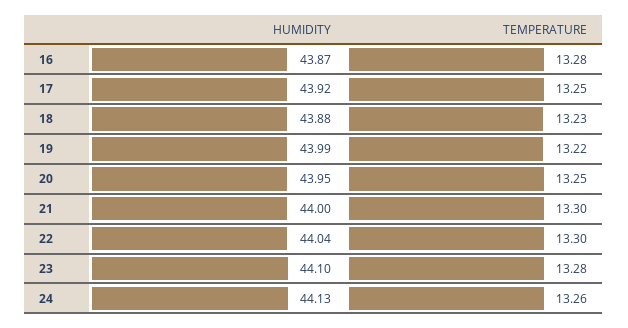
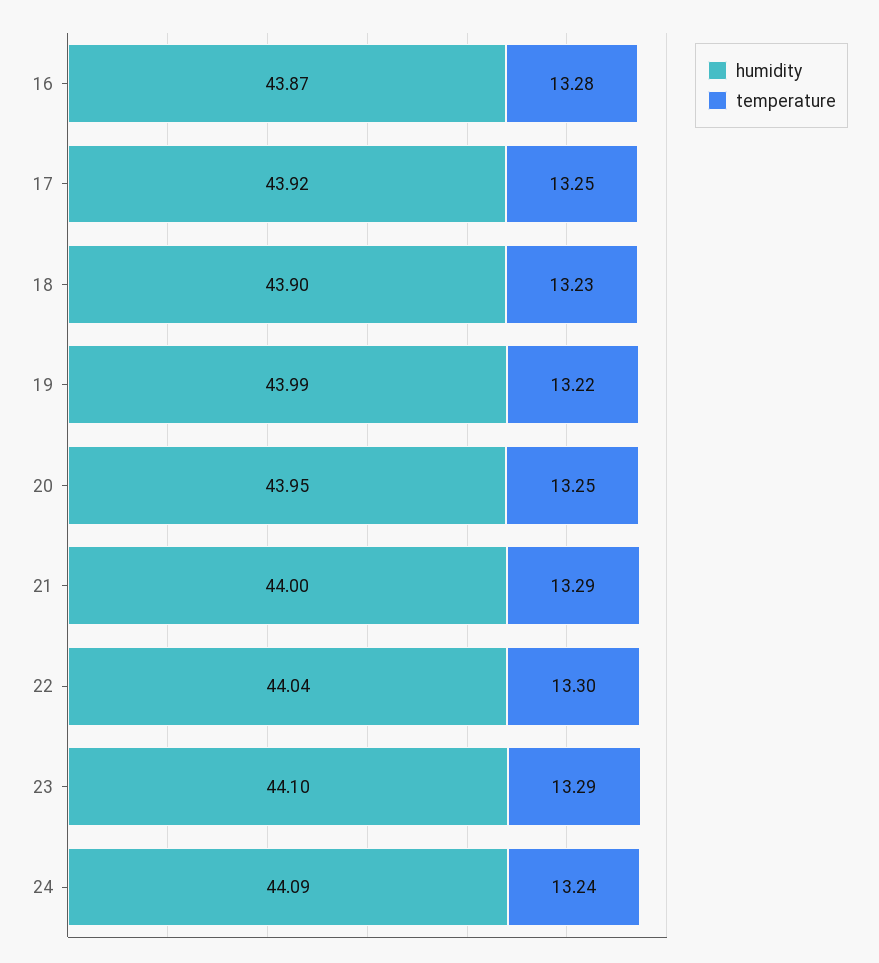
HUMIDITY, 18: 43.88 -> 43.9
TEMPERATURE, 21: 13.3 -> 13.29
TEMPERATURE, 23: 13.28 -> 13.29
HUMIDITY, 24: 44.13 -> 44.09
TEMPERATURE, 24: 13.26 -> 13.24

